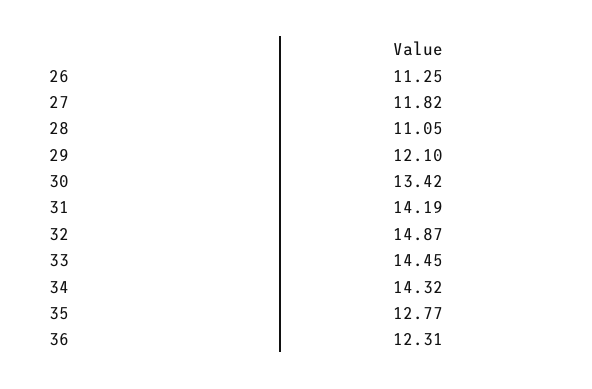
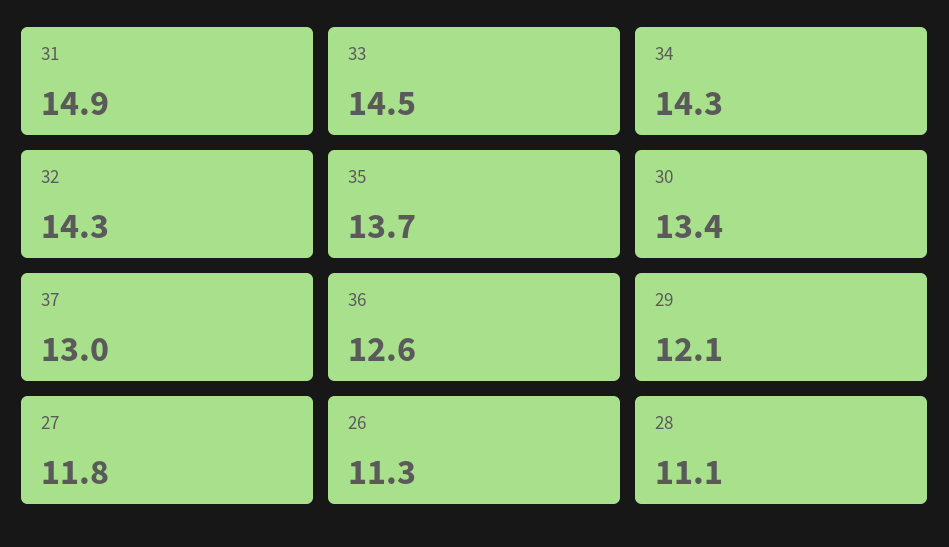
31: 14.19 -> 14.9
32: 14.87 -> 14.3
35: 12.77 -> 13.7
36: 12.31 -> 12.6
37: none -> 13

